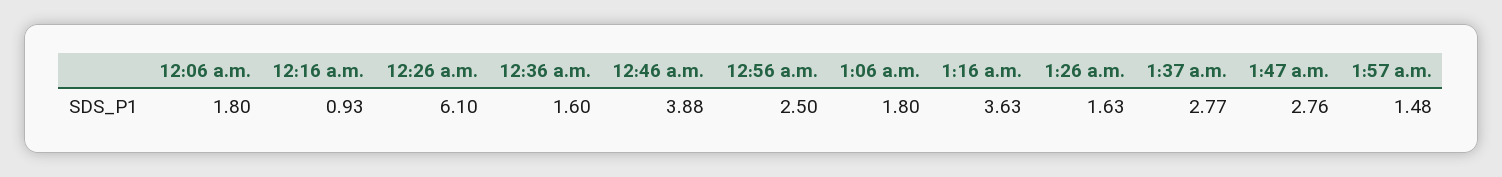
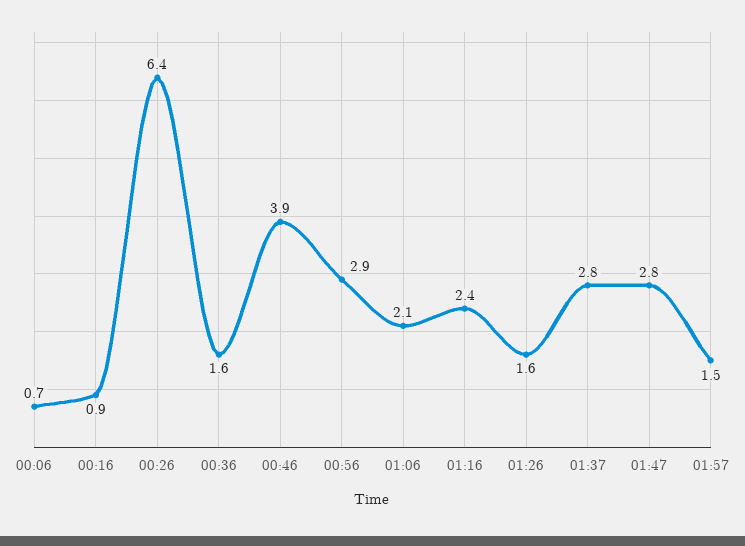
12:06 a.m.: 1.8 -> 0.7
12:26 a.m.: 6.1 -> 6.4
12:56 a.m.: 2.5 -> 2.9
1:06 a.m.: 1.8 -> 2.1
1:16 a.m.: 3.63 -> 2.4

